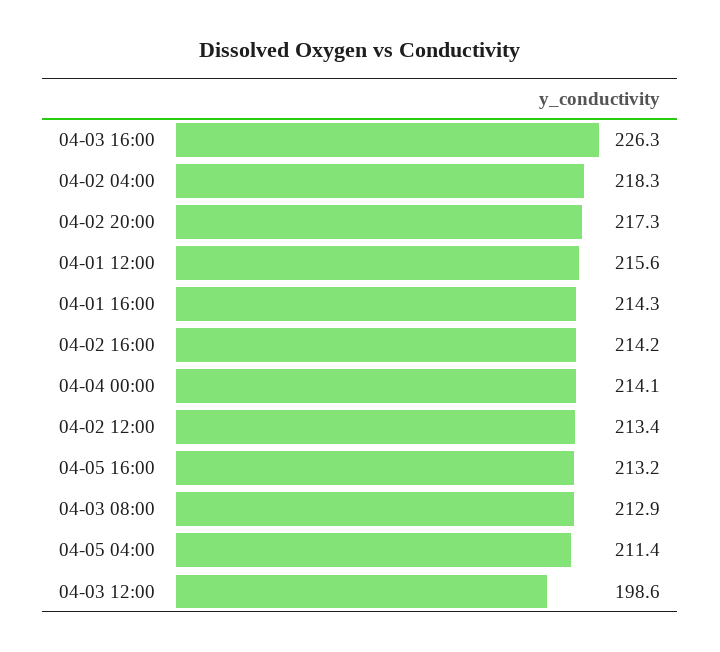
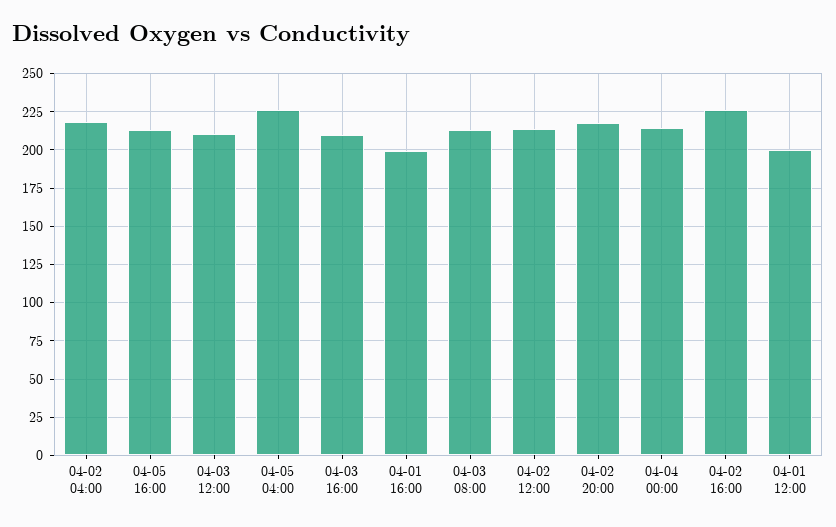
04-03 16:00: 226.3 -> 210
04-01 12:00: 215.6 -> 200
04-01 16:00: 214.3 -> 200
04-02 16:00: 214.2 -> 225
04-05 04:00: 211.4 -> 225
04-03 12:00: 198.6 -> 210

